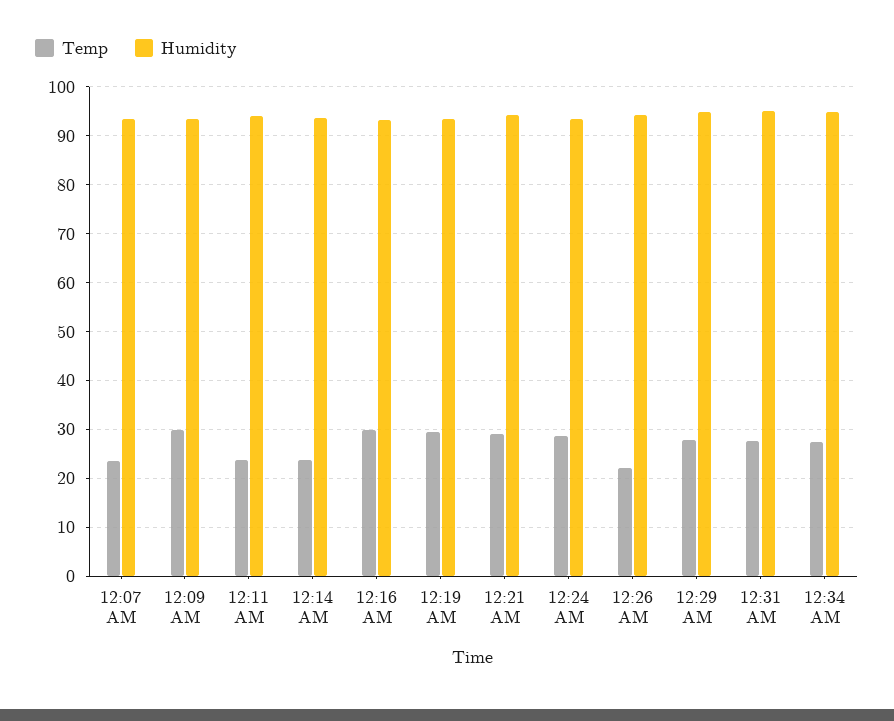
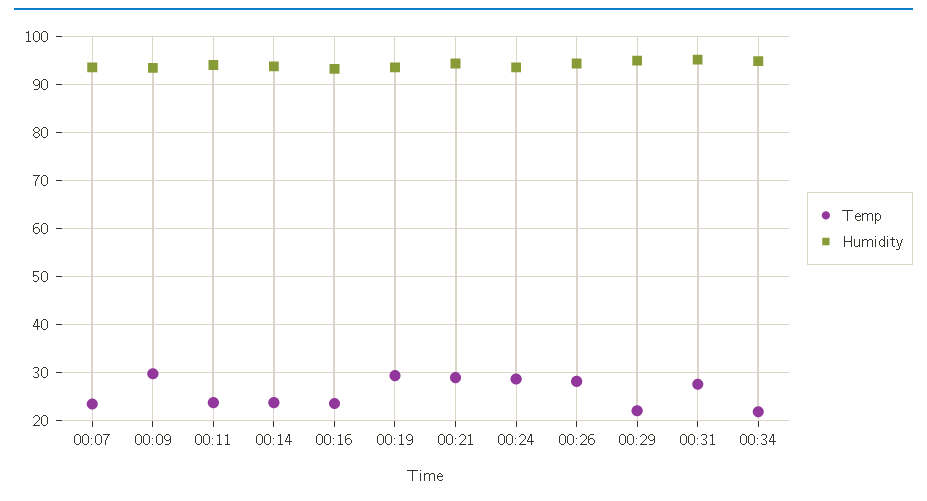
Temp, 12:16 AM: 30 -> 24
Temp, 12:26 AM: 22 -> 28
Temp, 12:29 AM: 28 -> 22
Temp, 12:34 AM: 28 -> 22

